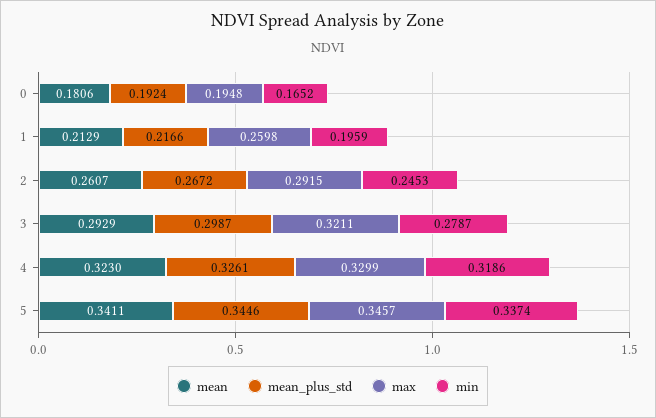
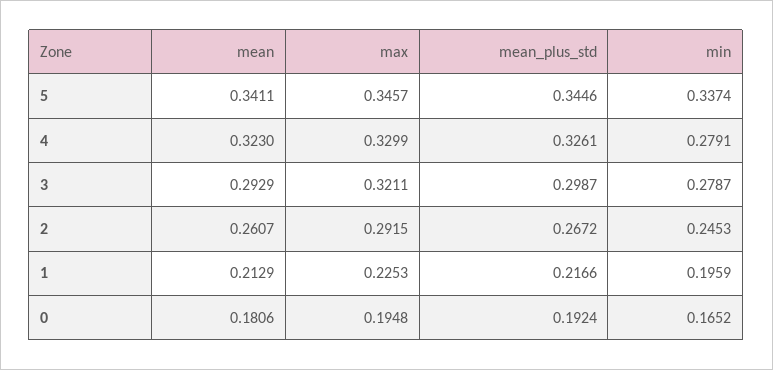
max, 1: 0.2598 -> 0.2253
min, 4: 0.3186 -> 0.2791

